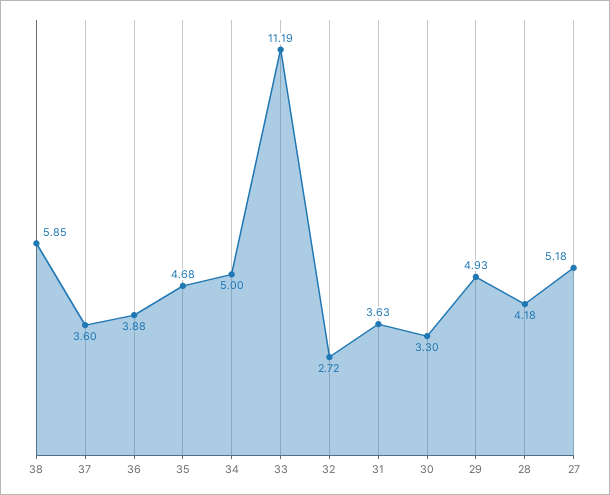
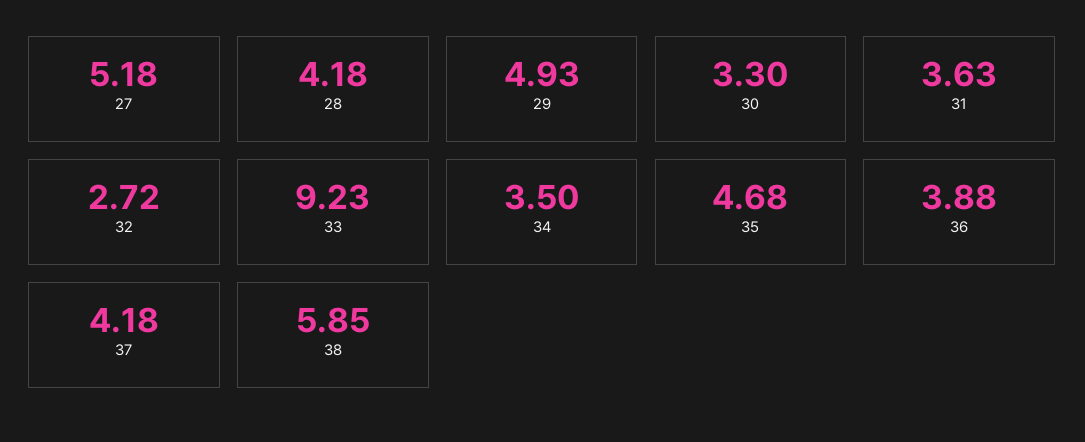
37: 3.6 -> 4.18
34: 5 -> 3.5
33: 11.19 -> 9.23

